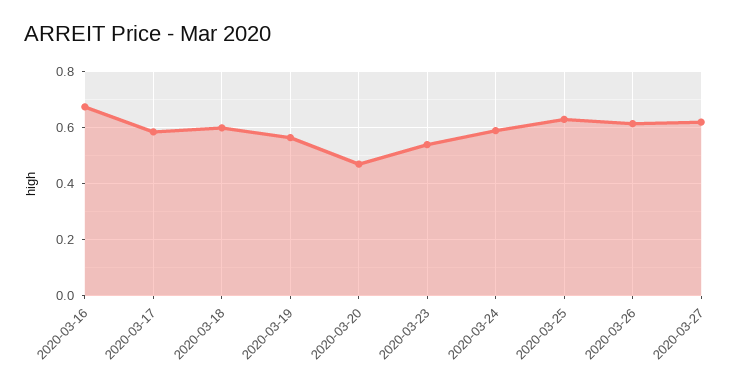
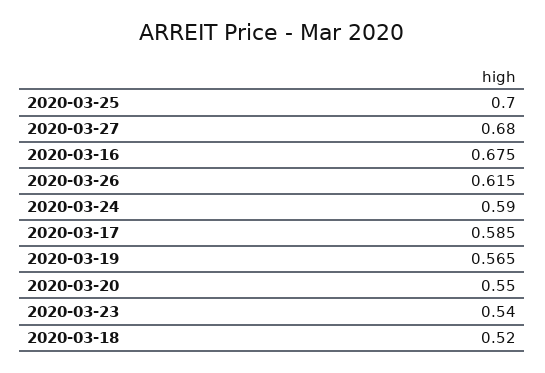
2020-03-18: 0.6 -> 0.52
2020-03-20: 0.475 -> 0.55
2020-03-25: 0.625 -> 0.7
2020-03-27: 0.625 -> 0.68

